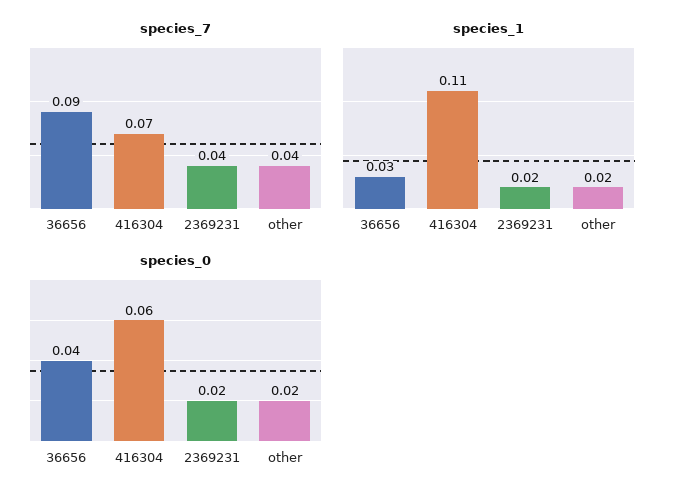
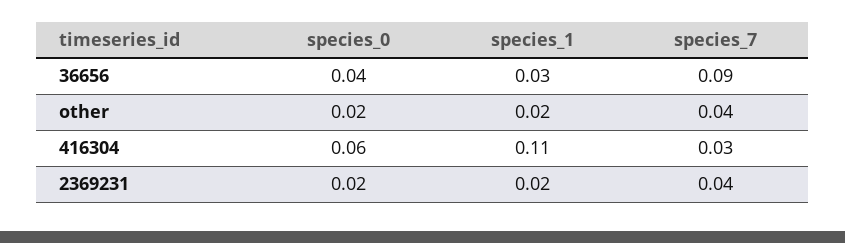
species_7, 416304: 0.07 -> 0.03

